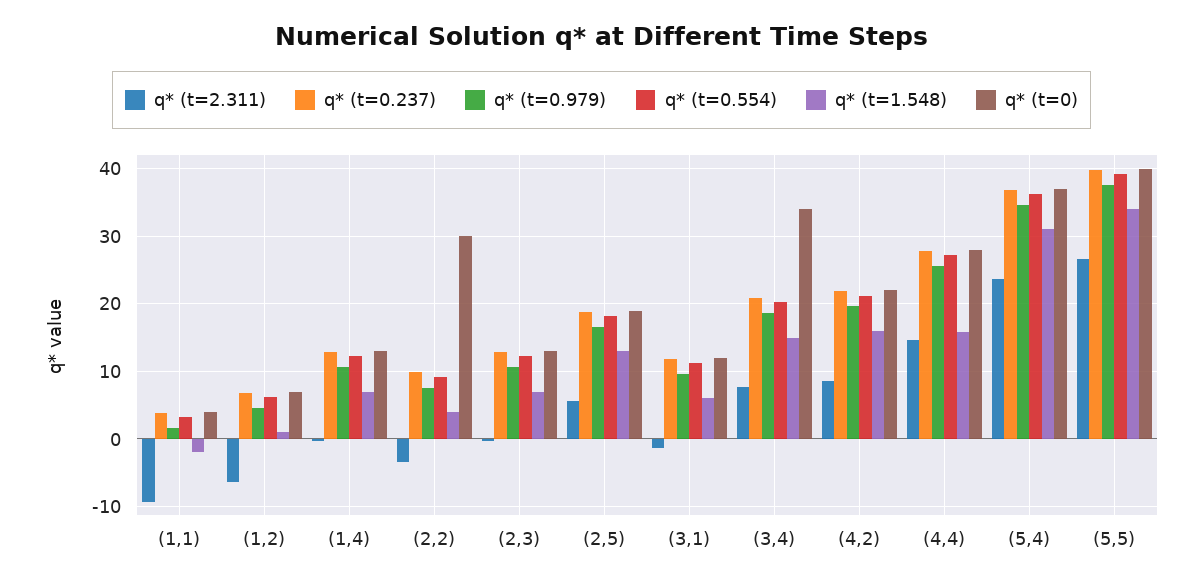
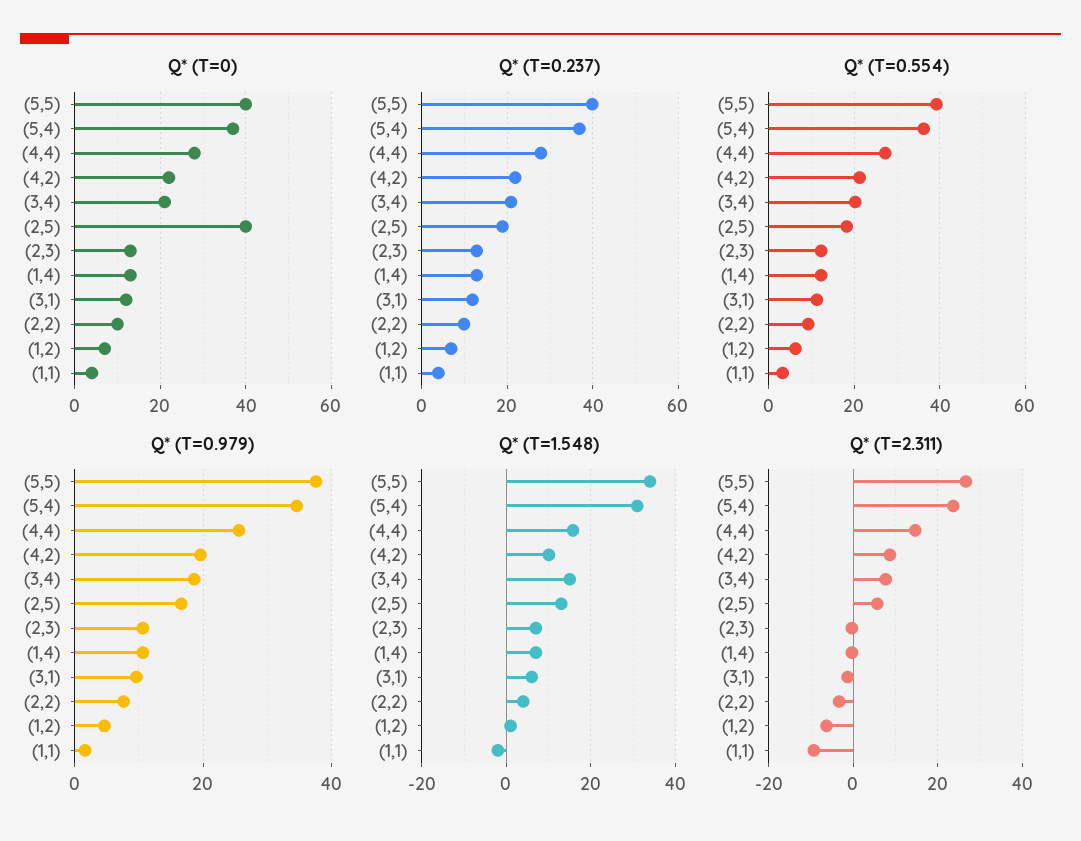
q* (t=0), (2,2): 30 -> 10
q* (t=0), (2,5): 19 -> 40
q* (t=0), (3,4): 34 -> 20
q* (t=1.548), (4,2): 16 -> 10

